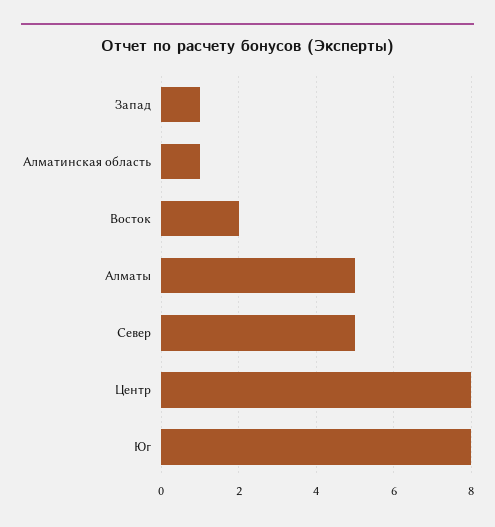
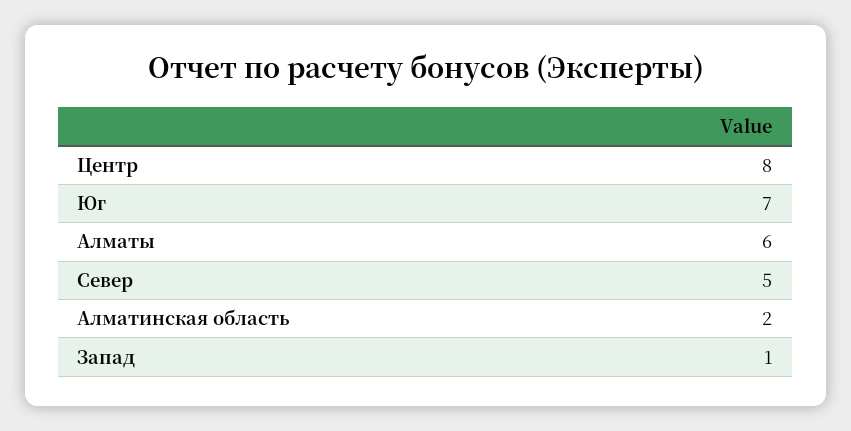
Алматинская область: 1 -> 2
Восток: 2 -> none
Алматы: 5 -> 6
Юг: 8 -> 7

